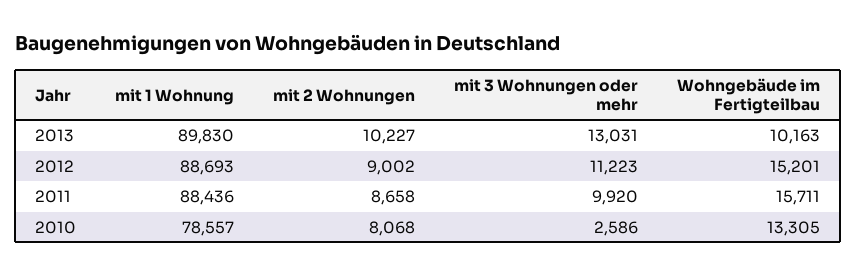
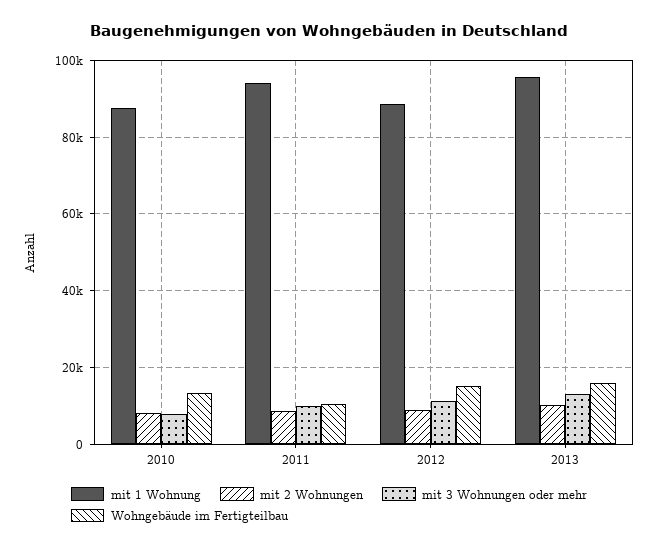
mit 1 Wohnung, 2013: 89830 -> 96000
Wohngebäude im Fertigteilbau, 2013: 10163 -> 16000
mit 1 Wohnung, 2011: 88436 -> 94000
Wohngebäude im Fertigteilbau, 2011: 15711 -> 10000
mit 1 Wohnung, 2010: 78557 -> 88000
mit 3 Wohnungen oder mehr, 2010: 2586 -> 8000

